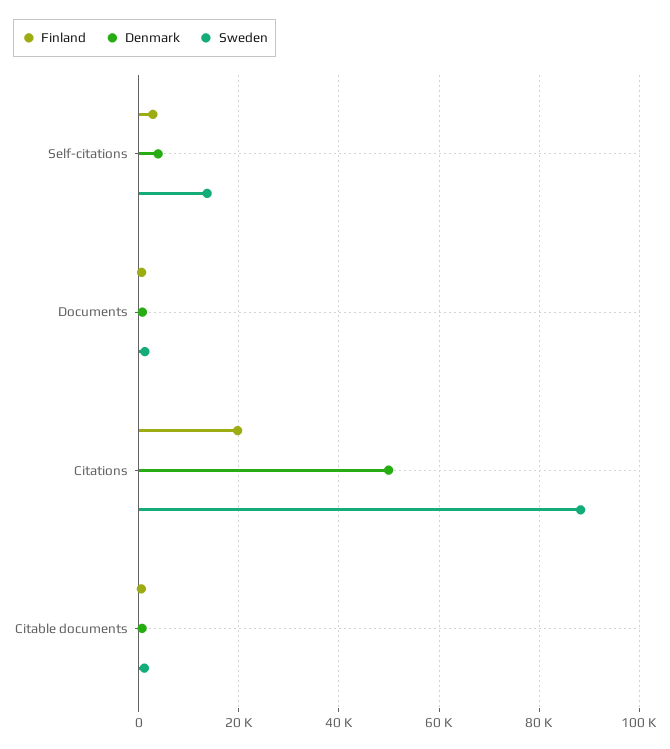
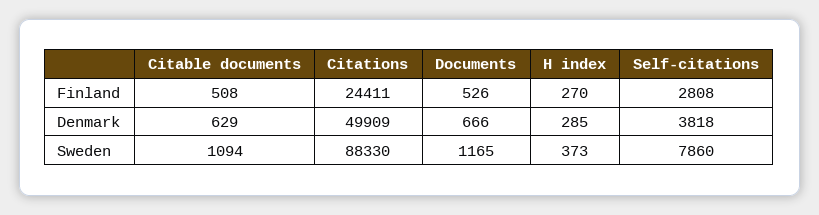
Sweden, Self-citations: 14000 -> 7860
Finland, Citations: 20000 -> 24411
Finland, H index: none -> 270
Denmark, H index: none -> 285
Sweden, H index: none -> 373

